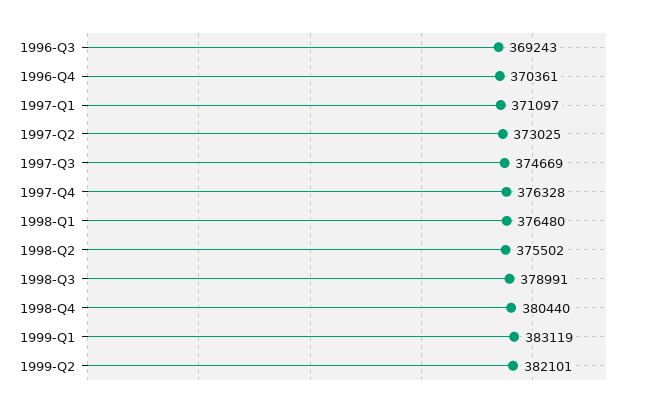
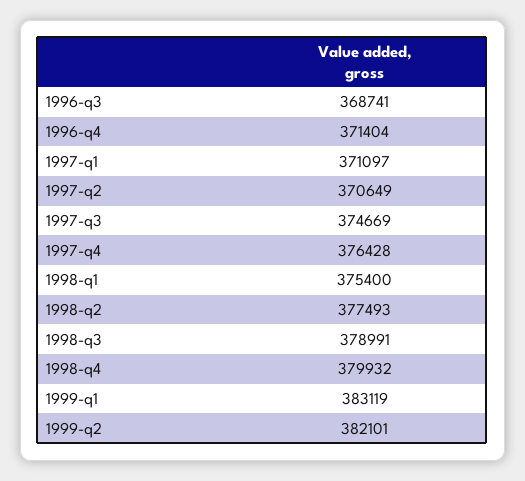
1996-Q3: 369243 -> 368741
1996-Q4: 370361 -> 371404
1997-Q2: 373025 -> 370649
1997-Q4: 376328 -> 376428
1998-Q1: 376480 -> 375400
1998-Q2: 375502 -> 377493
1998-Q4: 380440 -> 379932

